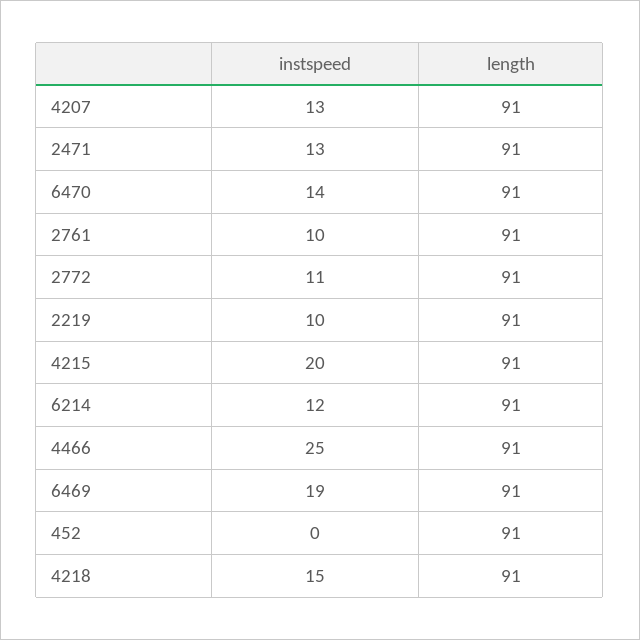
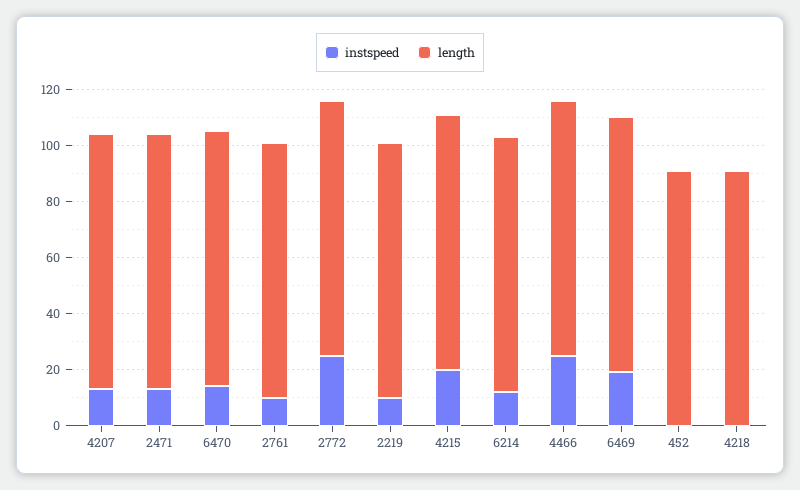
instspeed, 2772: 11 -> 25
instspeed, 4218: 15 -> 0

